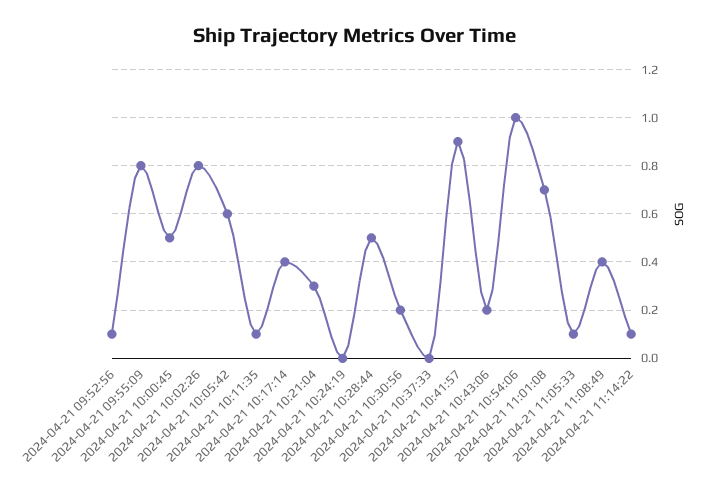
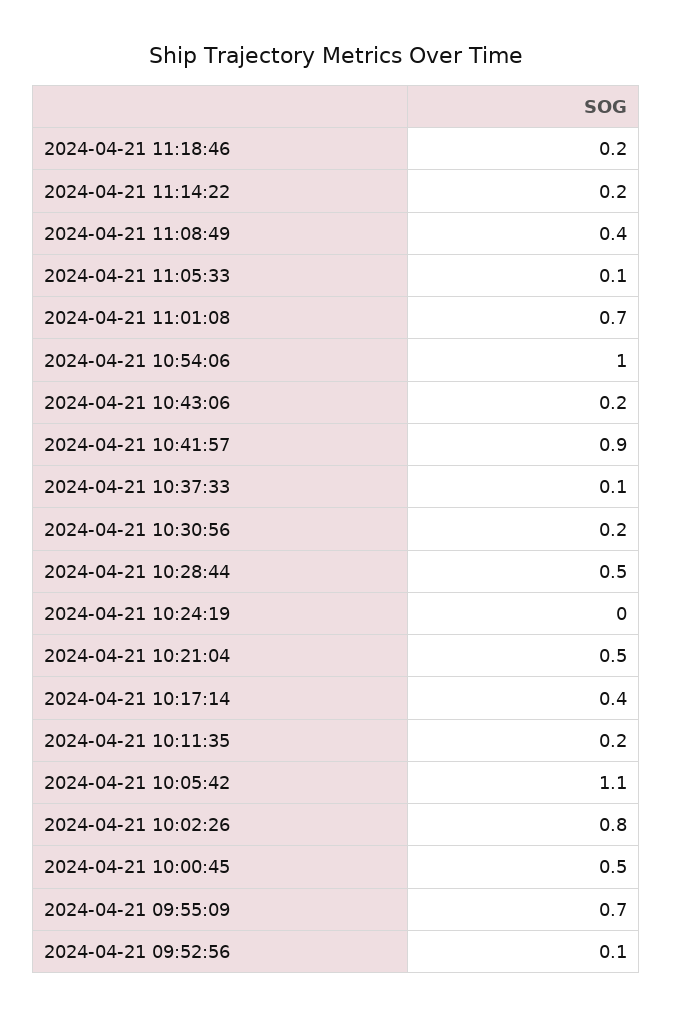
2024-04-21 09:55:09: 0.8 -> 0.7
2024-04-21 10:05:42: 0.6 -> 1.1
2024-04-21 10:11:35: 0.1 -> 0.2
2024-04-21 10:21:04: 0.3 -> 0.5
2024-04-21 10:37:33: 0 -> 0.1
2024-04-21 11:14:22: 0.1 -> 0.2
2024-04-21 11:18:46: none -> 0.2

